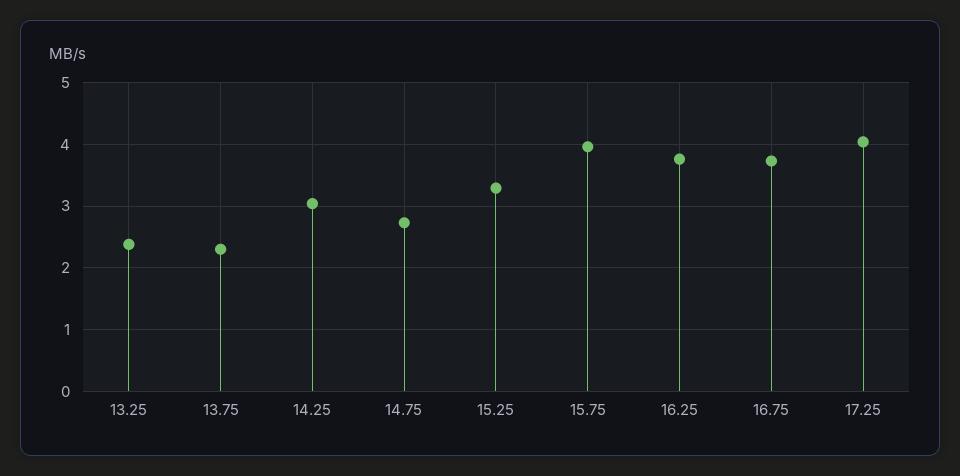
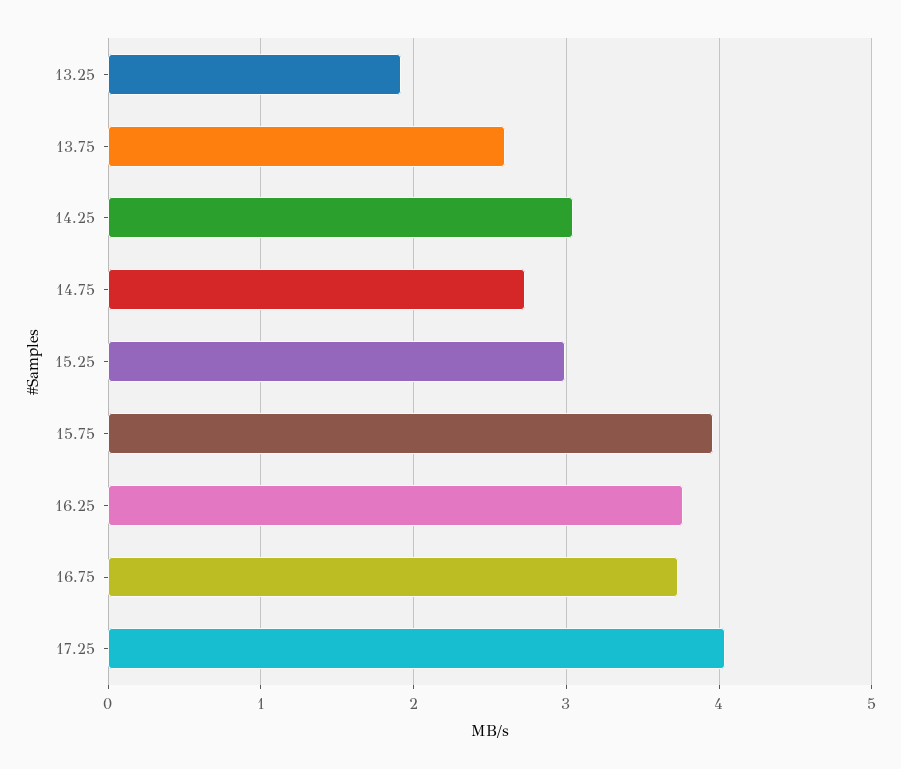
13.25: 2.4 -> 1.9
13.75: 2.3 -> 2.6
15.25: 3.3 -> 3

